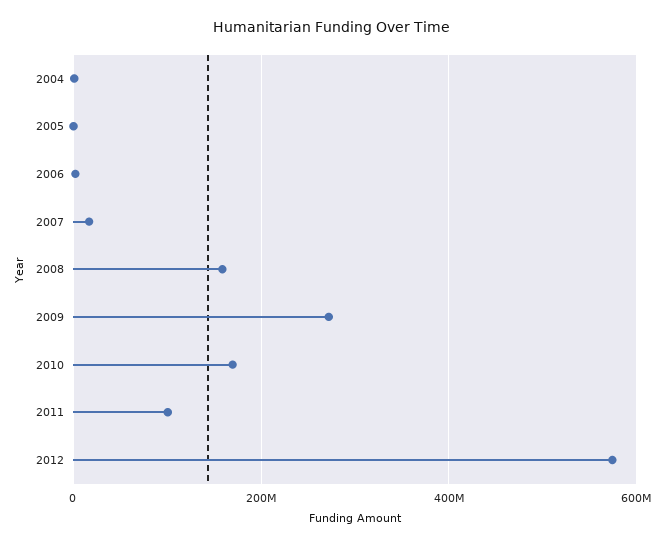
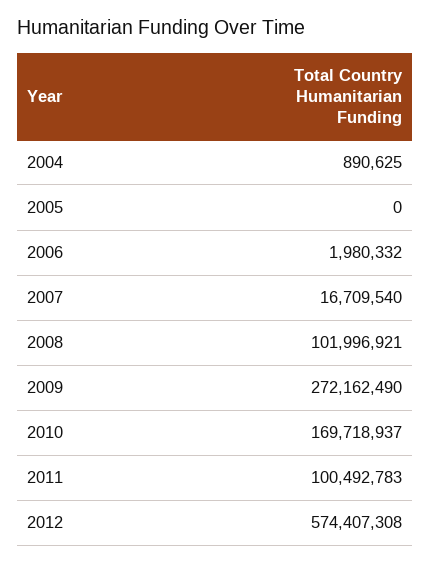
2008: 160000000 -> 101996921

